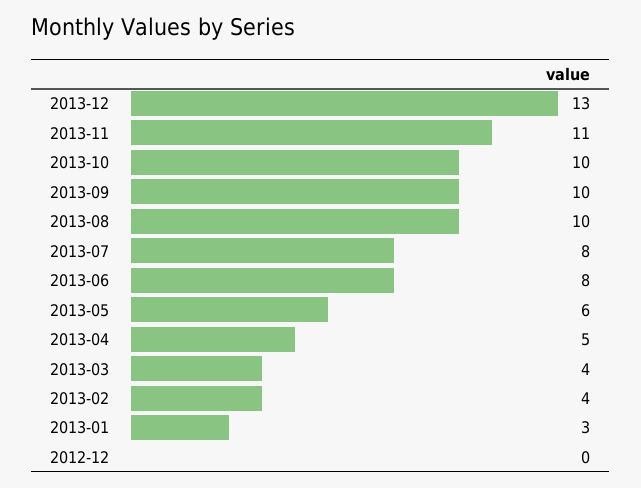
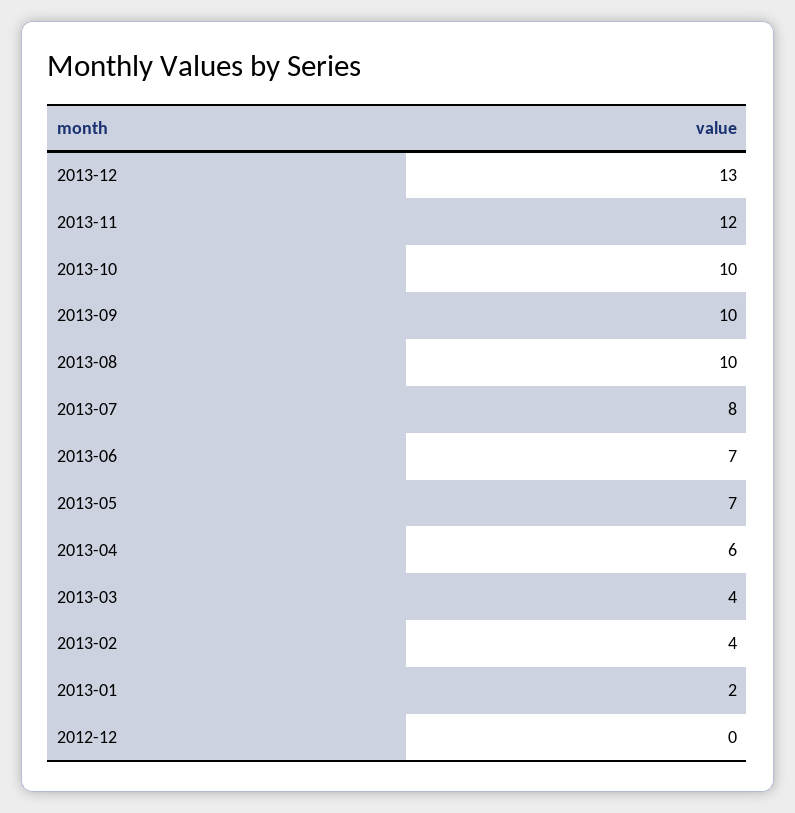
2013-11: 11 -> 12
2013-06: 8 -> 7
2013-05: 6 -> 7
2013-04: 5 -> 6
2013-01: 3 -> 2

